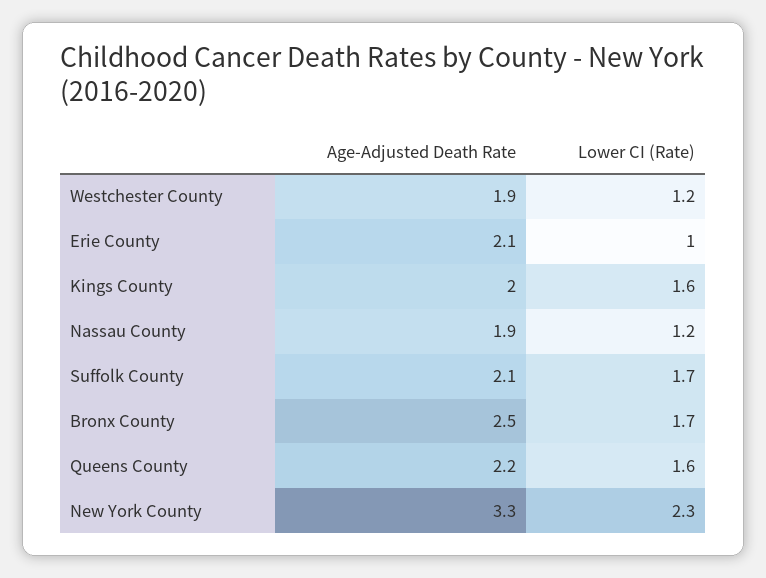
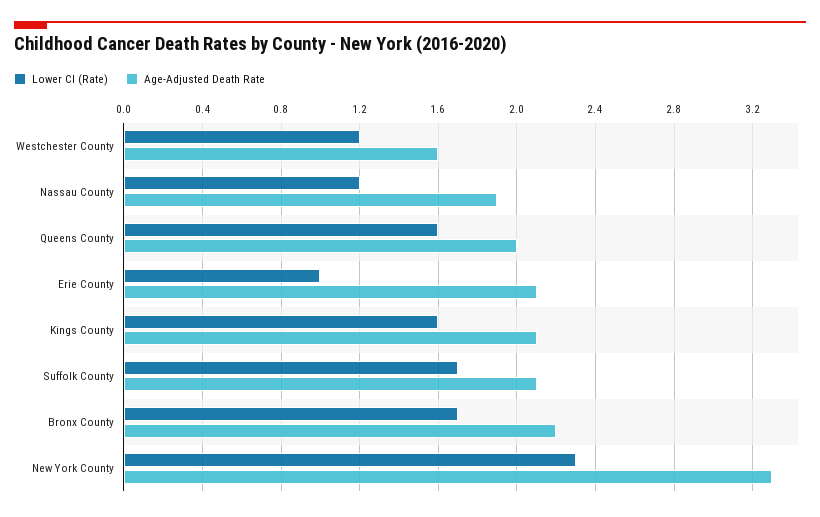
Age-Adjusted Death Rate, Westchester County: 1.9 -> 1.6
Age-Adjusted Death Rate, Kings County: 2 -> 2.1
Age-Adjusted Death Rate, Bronx County: 2.5 -> 2.2
Age-Adjusted Death Rate, Queens County: 2.2 -> 2

